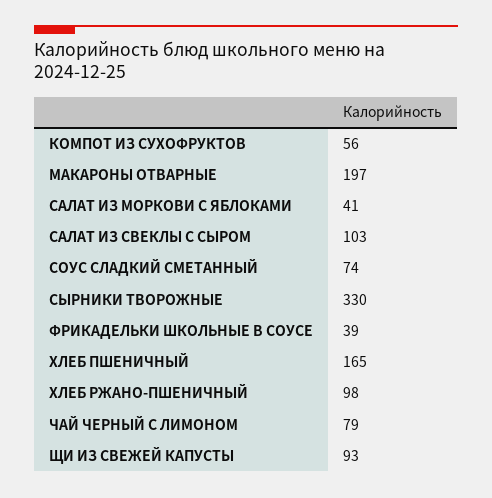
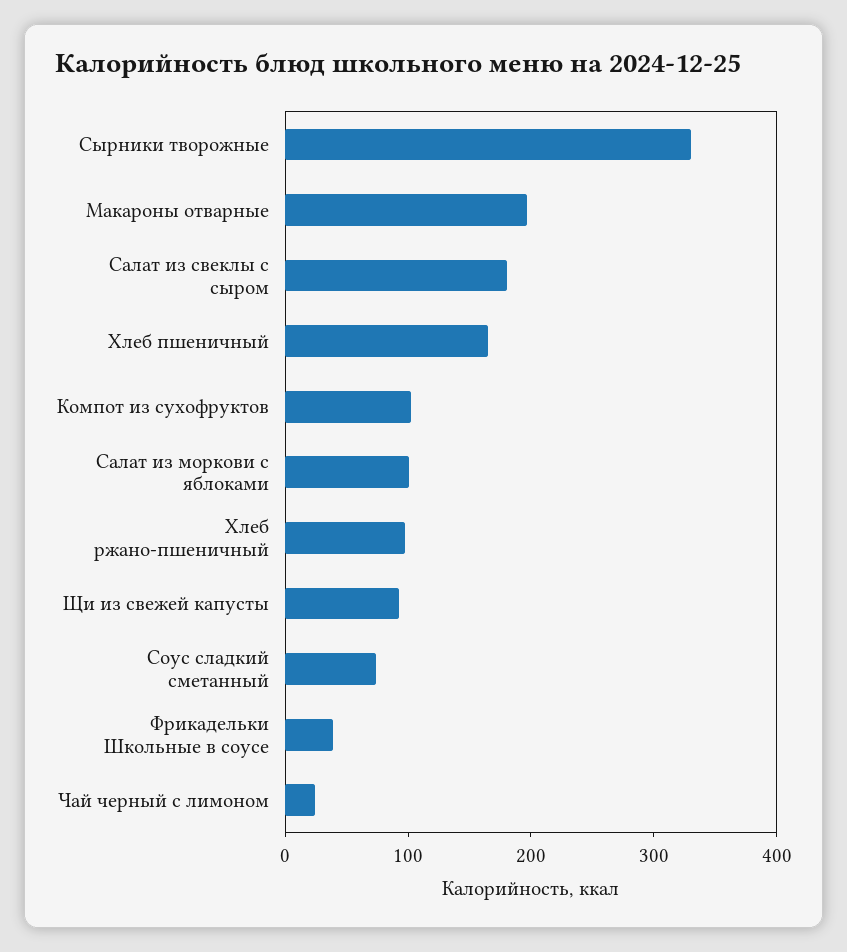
КОМПОТ ИЗ СУХОФРУКТОВ: 56 -> 100
САЛАТ ИЗ МОРКОВИ С ЯБЛОКАМИ: 41 -> 100
САЛАТ ИЗ СВЕКЛЫ С СЫРОМ: 103 -> 180
ЧАЙ ЧЕРНЫЙ С ЛИМОНОМ: 79 -> 20

